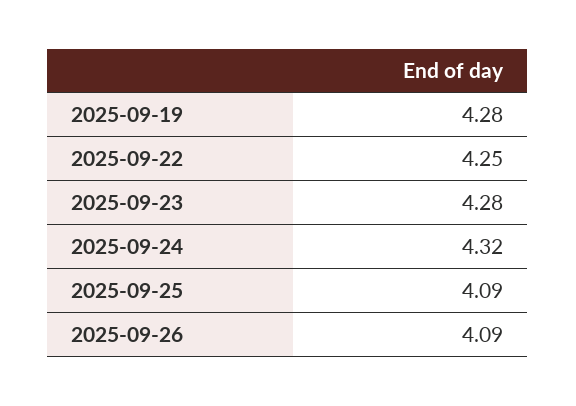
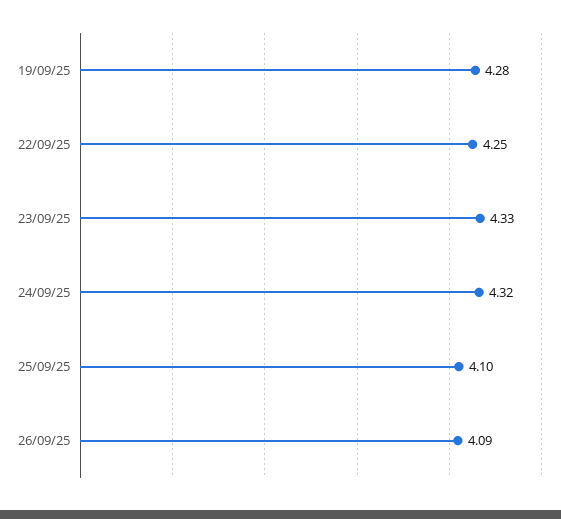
2025-09-23: 4.28 -> 4.33
2025-09-25: 4.09 -> 4.1

